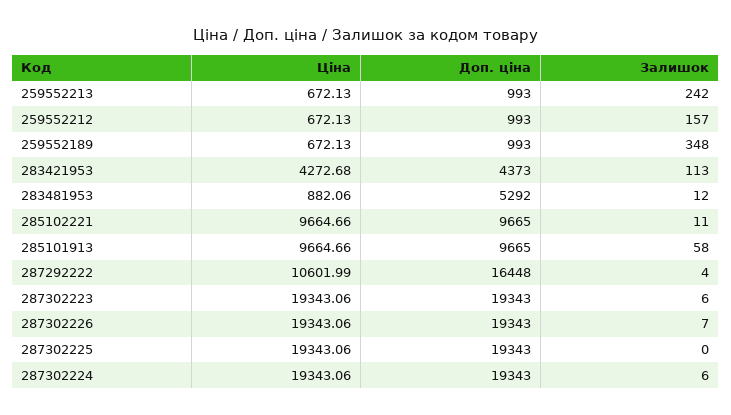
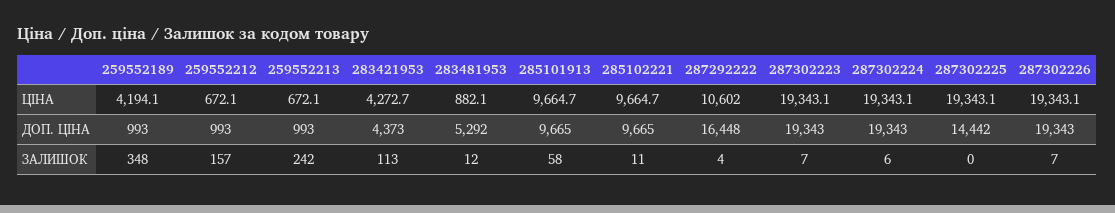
Ціна, 259552189: 672.13 -> 4194.1
Залишок, 287302223: 6 -> 7
Доп. ціна, 287302225: 19343 -> 14442

